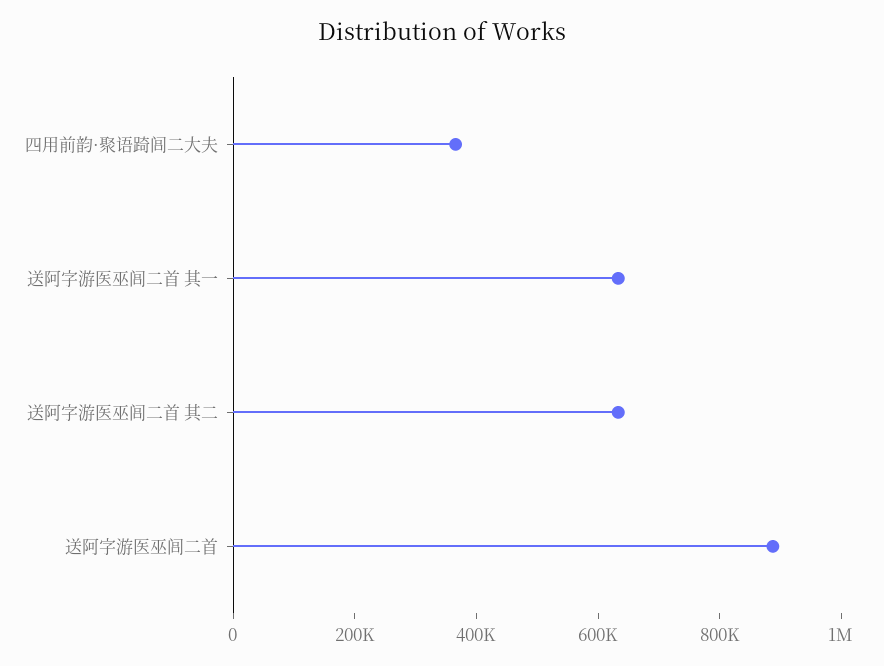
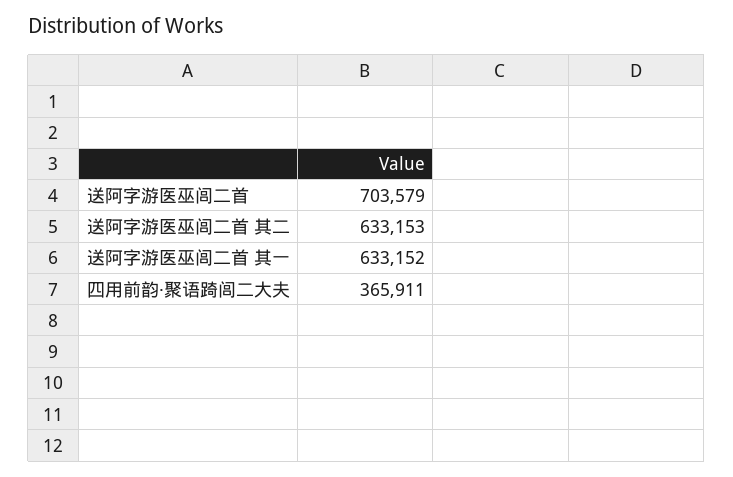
送阿字游医巫闾二首: 900000 -> 703579

